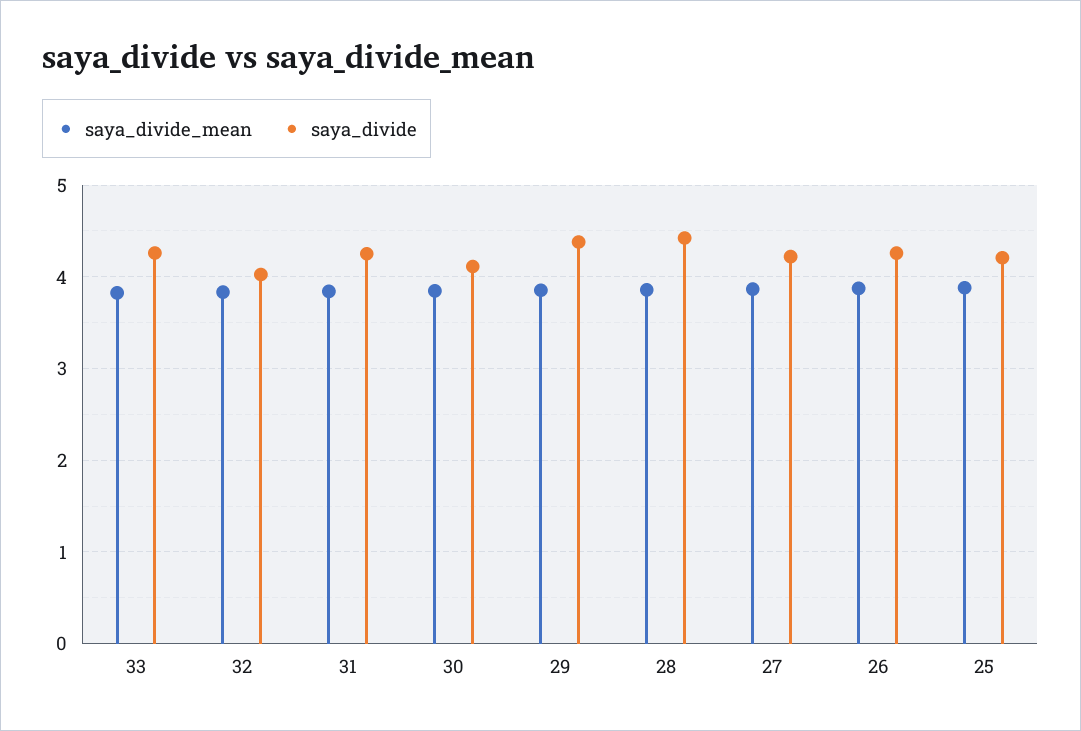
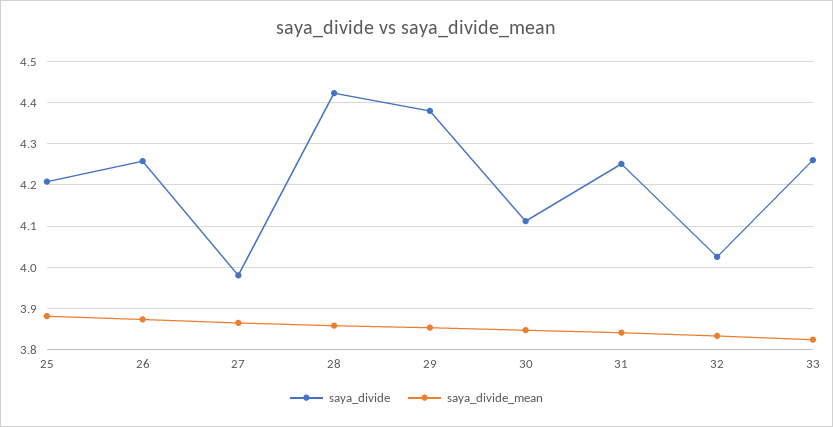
saya_divide, 27: 4.2 -> 3.98

